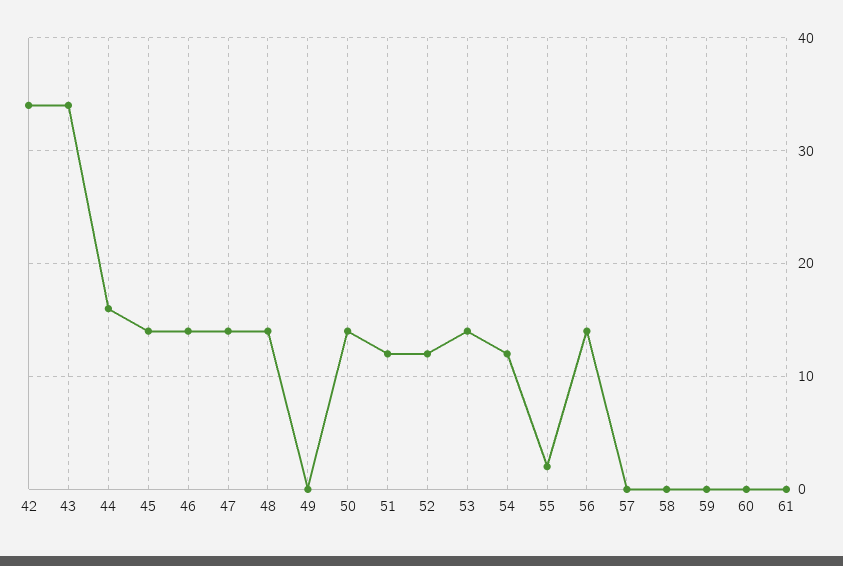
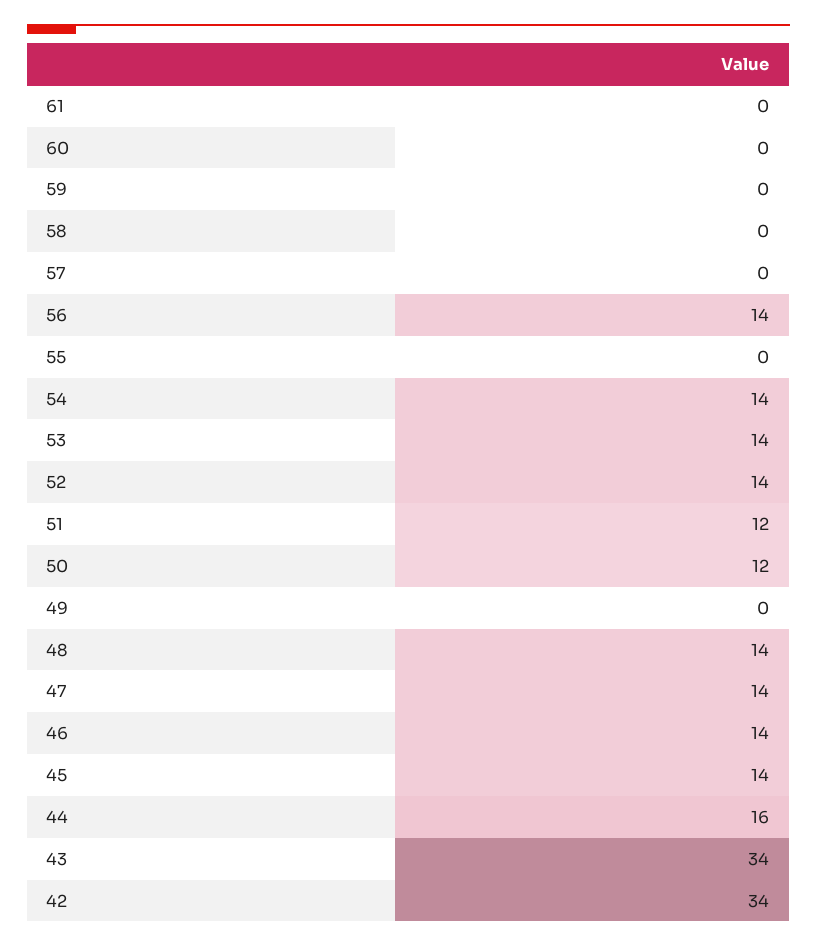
50: 14 -> 12
52: 12 -> 14
54: 12 -> 14
55: 2 -> 0

